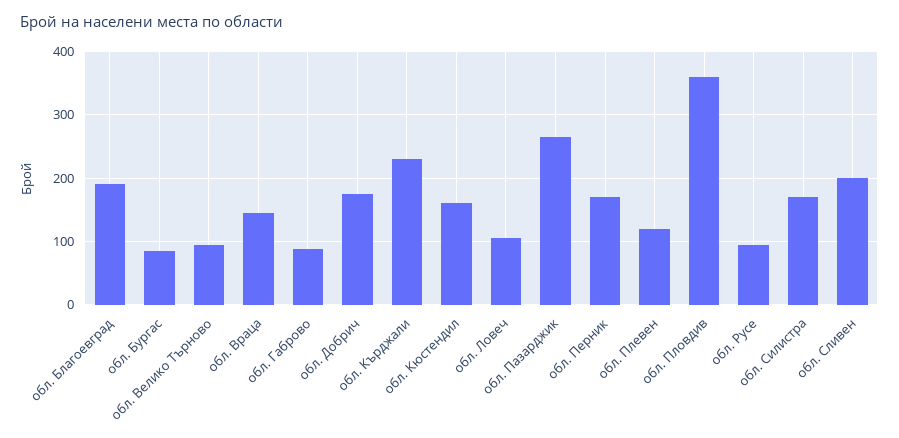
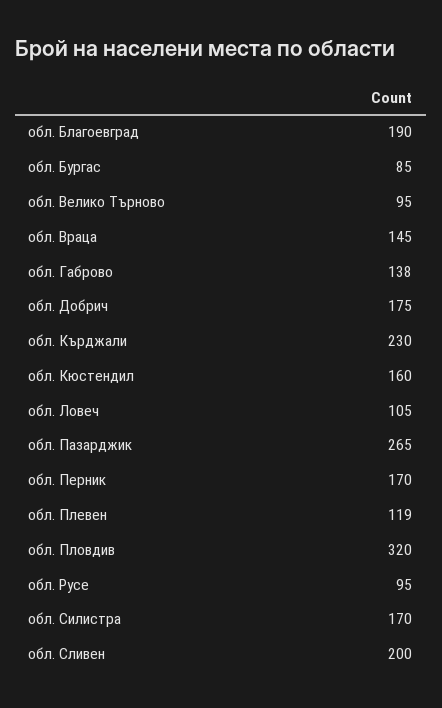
обл. Габрово: 90 -> 138
обл. Пловдив: 360 -> 320

